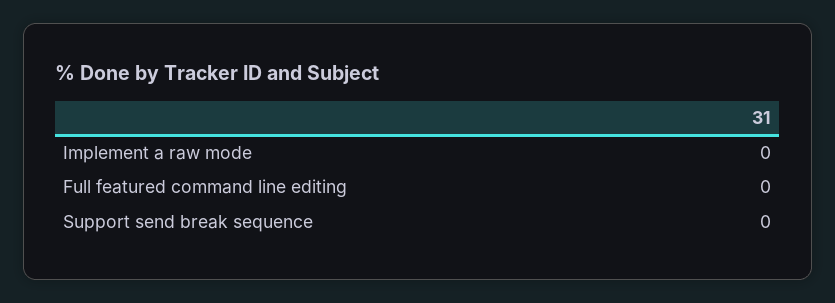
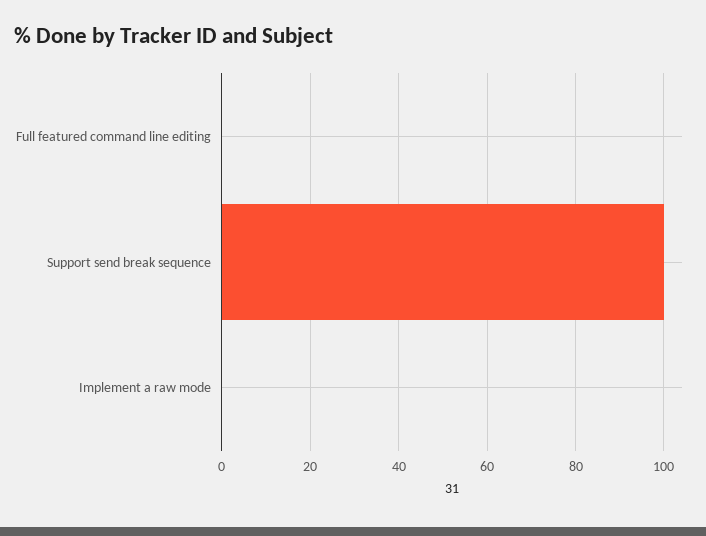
Support send break sequence: 0 -> 100

